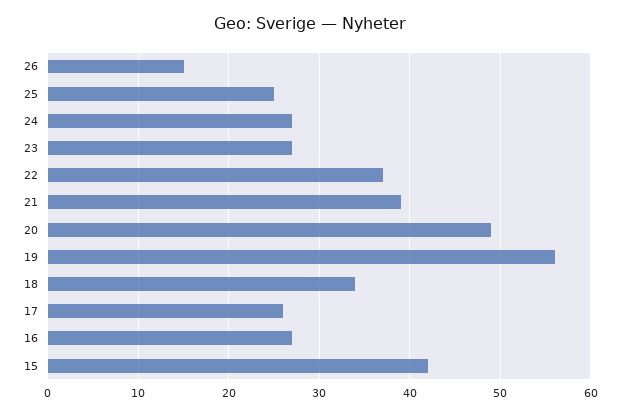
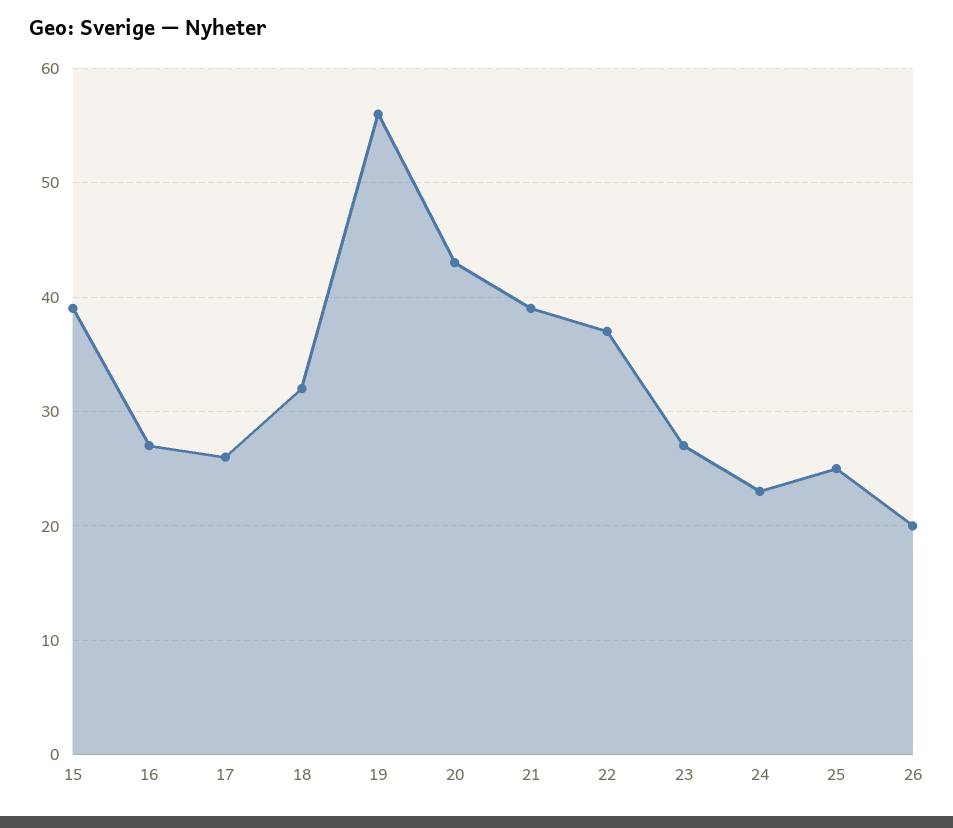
26: 15 -> 20
24: 27 -> 23
20: 49 -> 43
18: 34 -> 32
15: 42 -> 39

